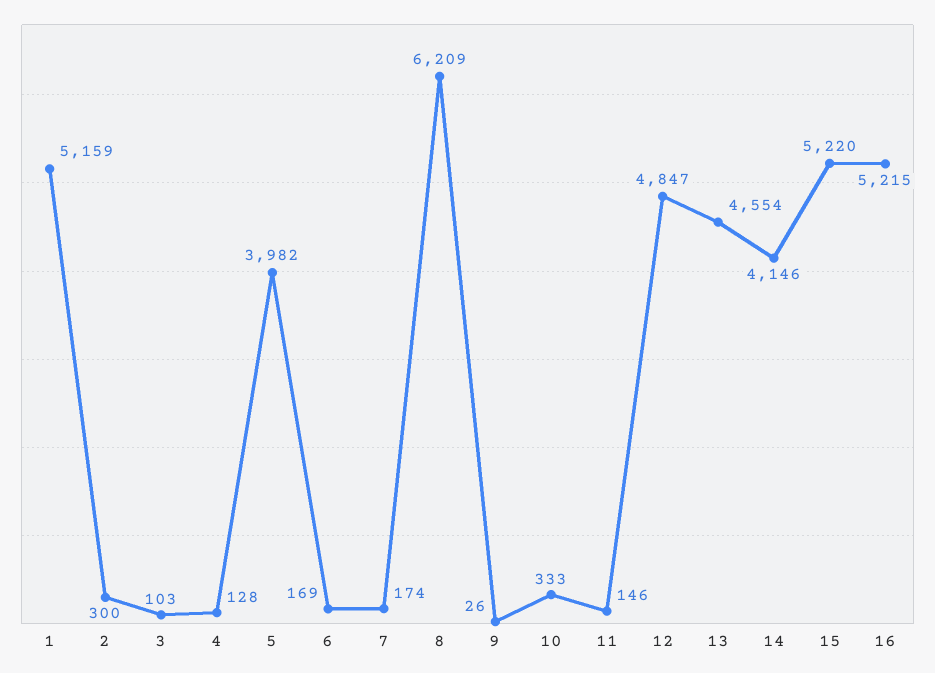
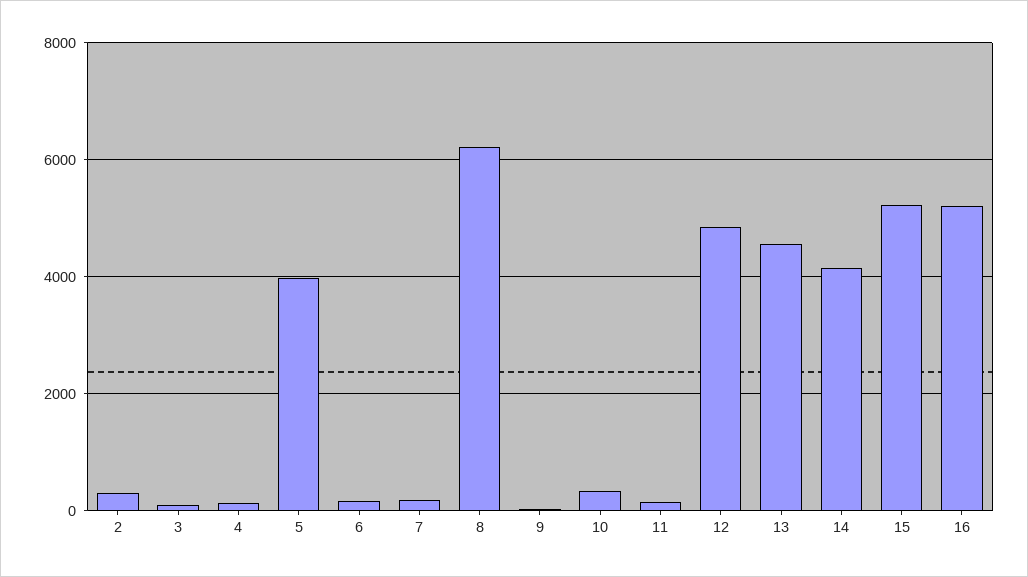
1: 5159 -> none

